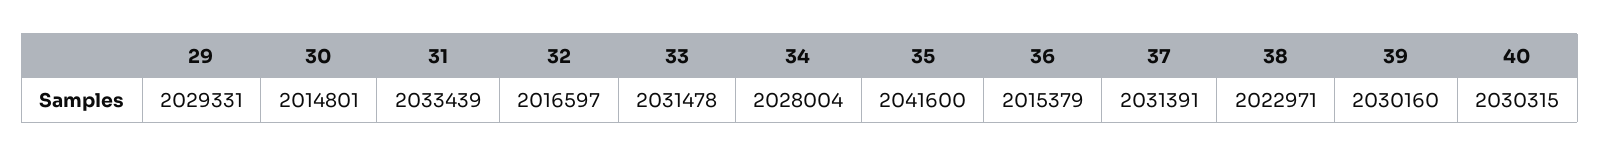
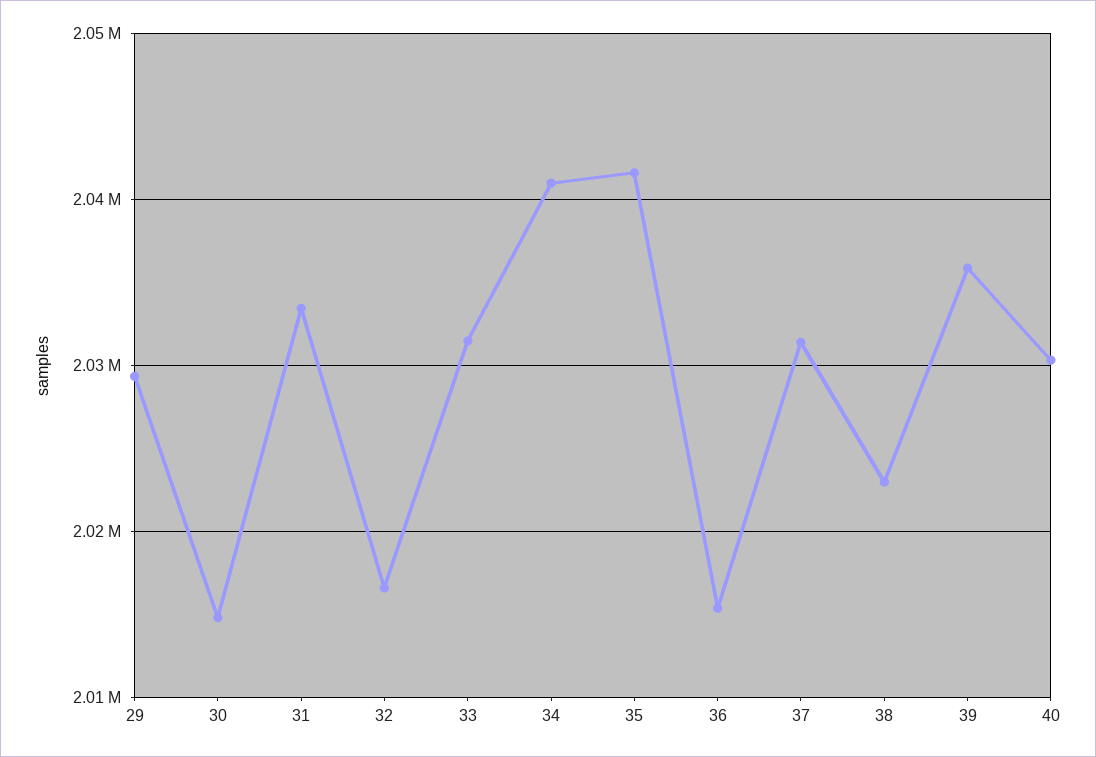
34: 2028004 -> 2041000
39: 2030160 -> 2036000

